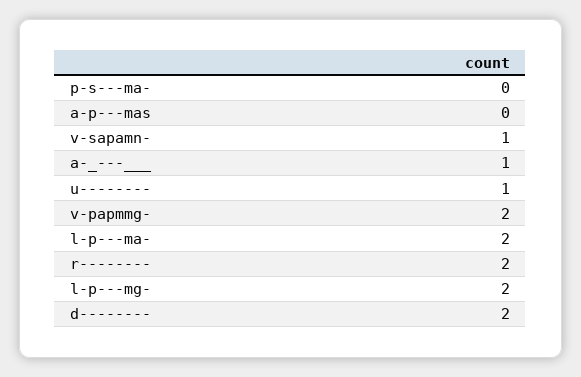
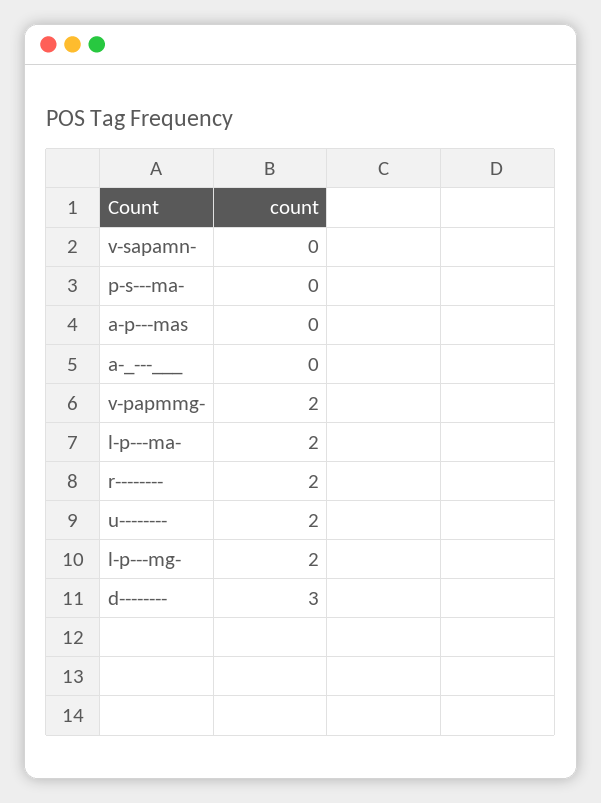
v-sapamn-: 1 -> 0
a-_---___: 1 -> 0
u--------: 1 -> 2
d--------: 2 -> 3

